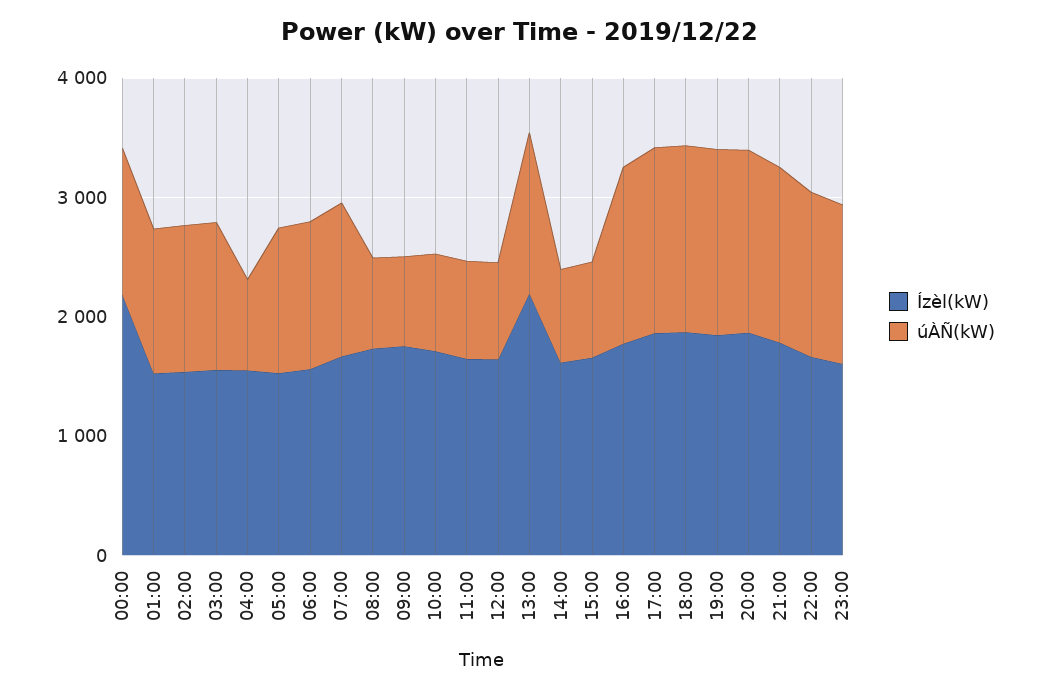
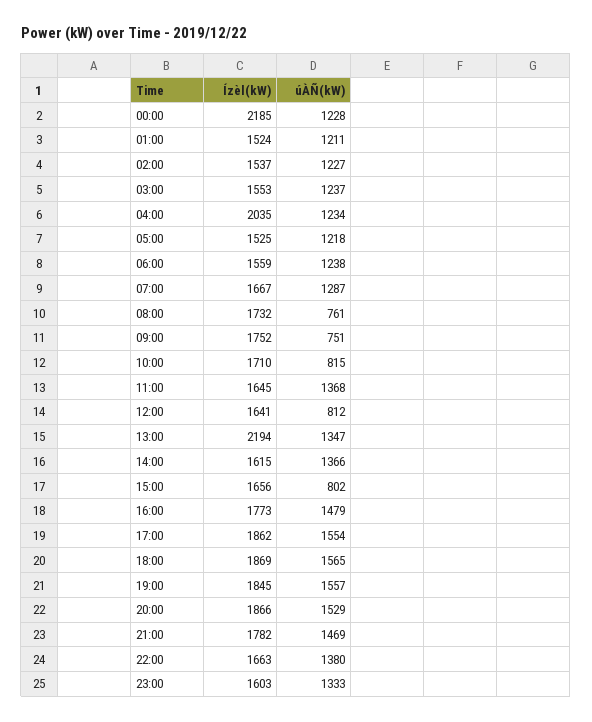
Ízèl(kW), 04:00: 1600 -> 2035
úÀÑ(kW), 04:00: 800 -> 1234
úÀÑ(kW), 11:00: 800 -> 1368
úÀÑ(kW), 14:00: 800 -> 1366

